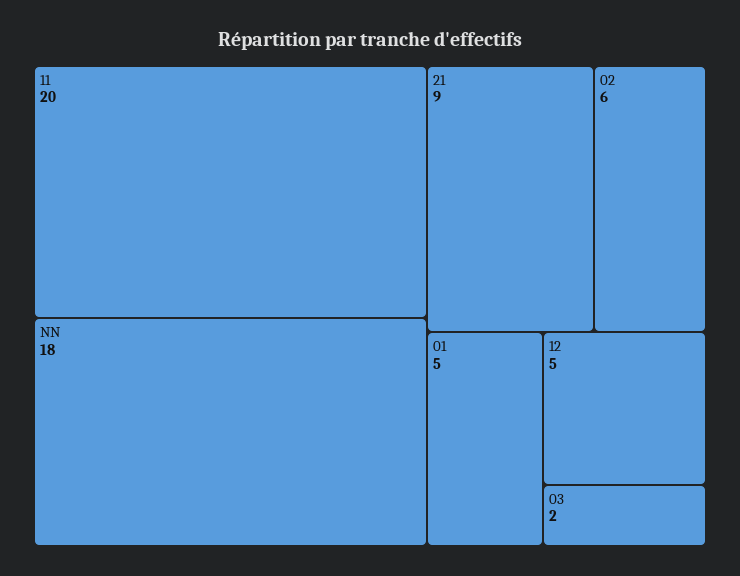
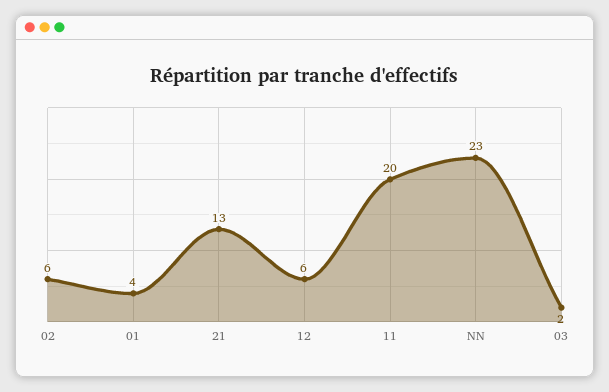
NN: 18 -> 23
21: 9 -> 13
01: 5 -> 4
12: 5 -> 6

